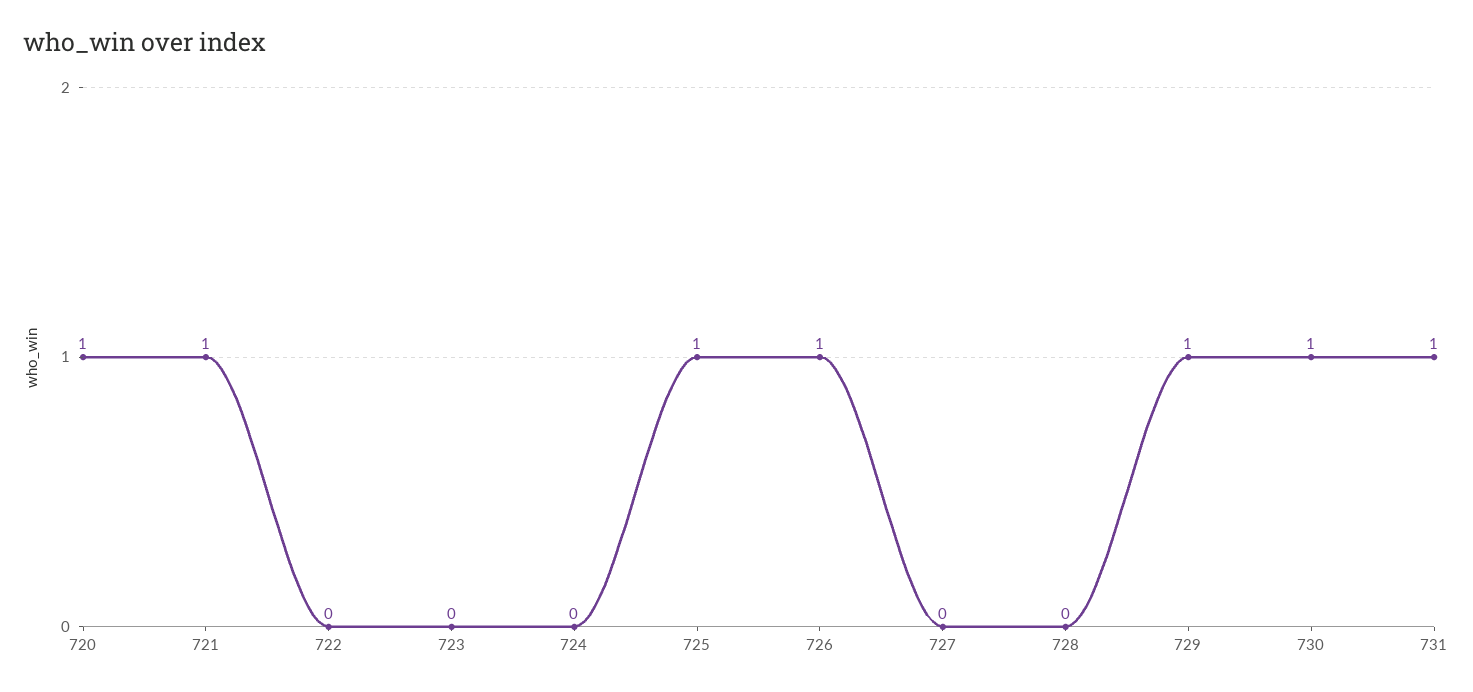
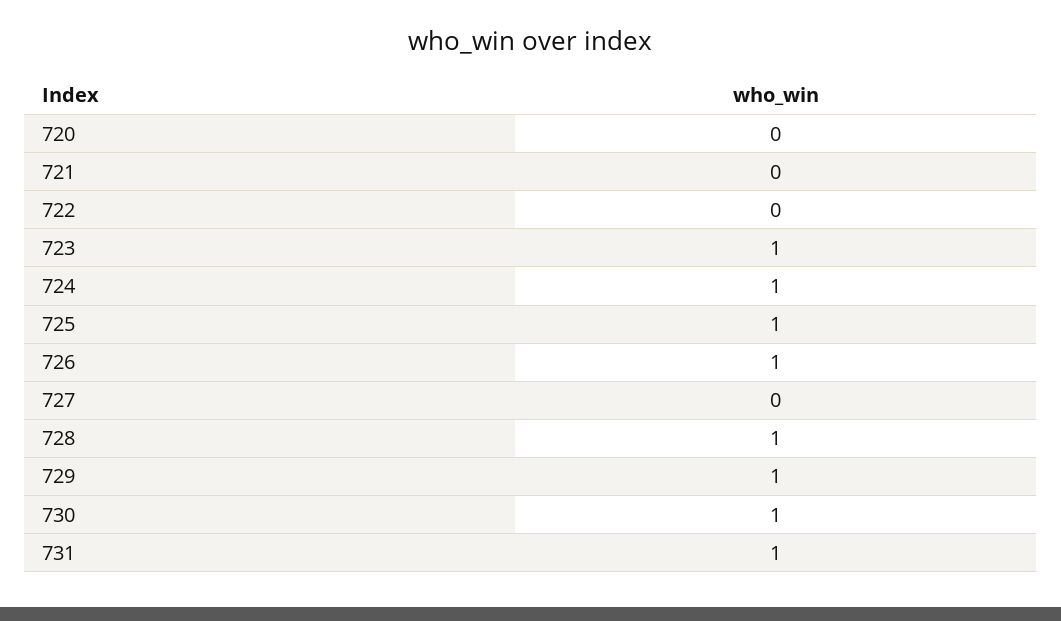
720: 1 -> 0
721: 1 -> 0
723: 0 -> 1
724: 0 -> 1
728: 0 -> 1

